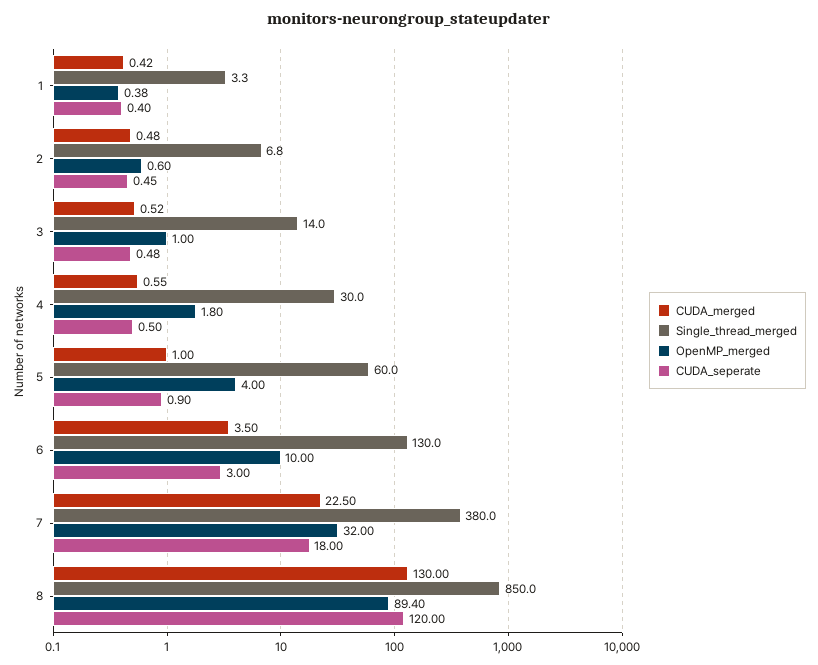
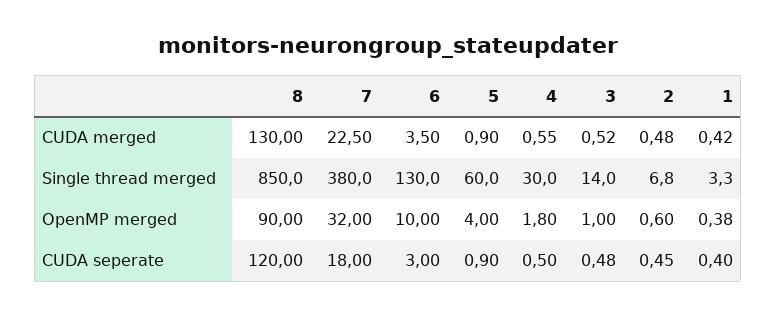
CUDA_merged, 5: 1 -> 0.9
OpenMP_merged, 8: 89.4 -> 90

